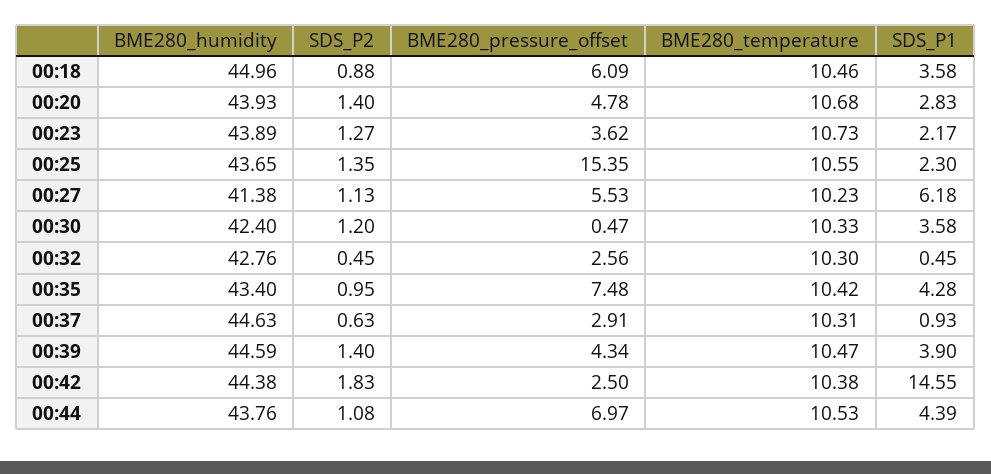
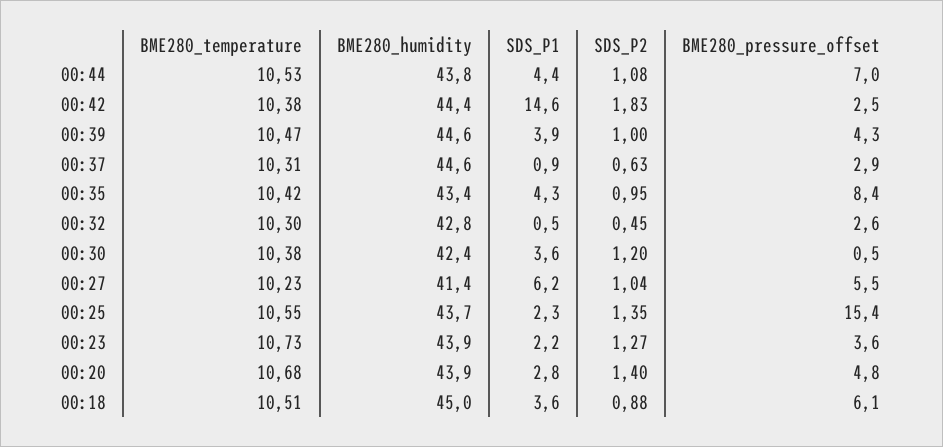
BME280_temperature, 00:18: 10.46 -> 10.51
SDS_P2, 00:27: 1.13 -> 1.04
BME280_temperature, 00:30: 10.33 -> 10.38
BME280_pressure_offset, 00:35: 7.48 -> 8.4
SDS_P2, 00:39: 1.4 -> 1

